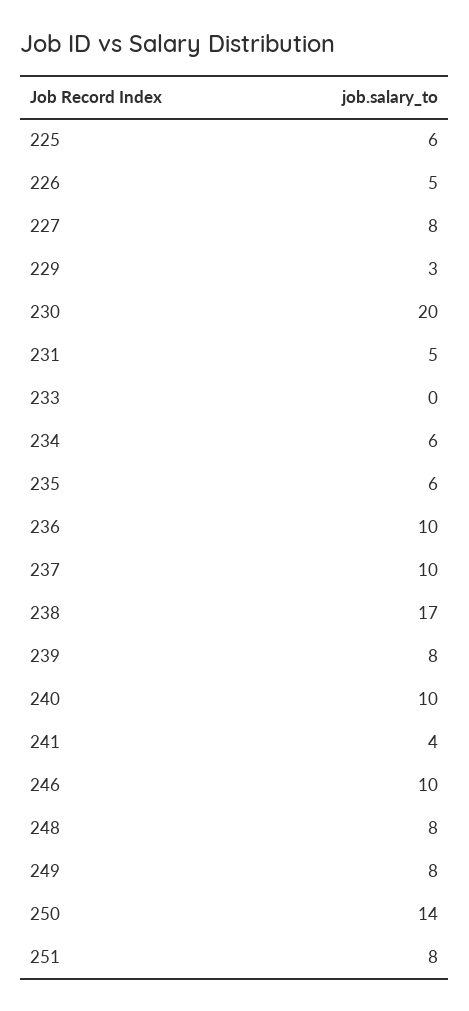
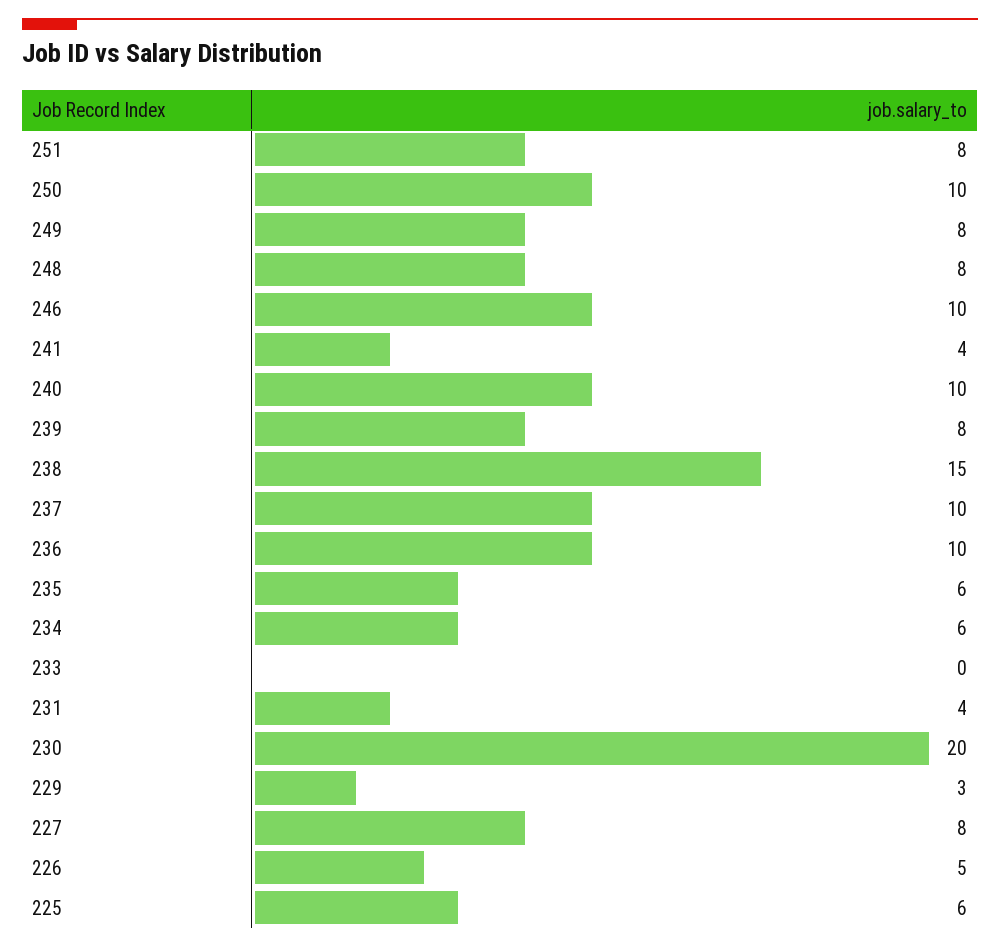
231: 5 -> 4
238: 17 -> 15
250: 14 -> 10

